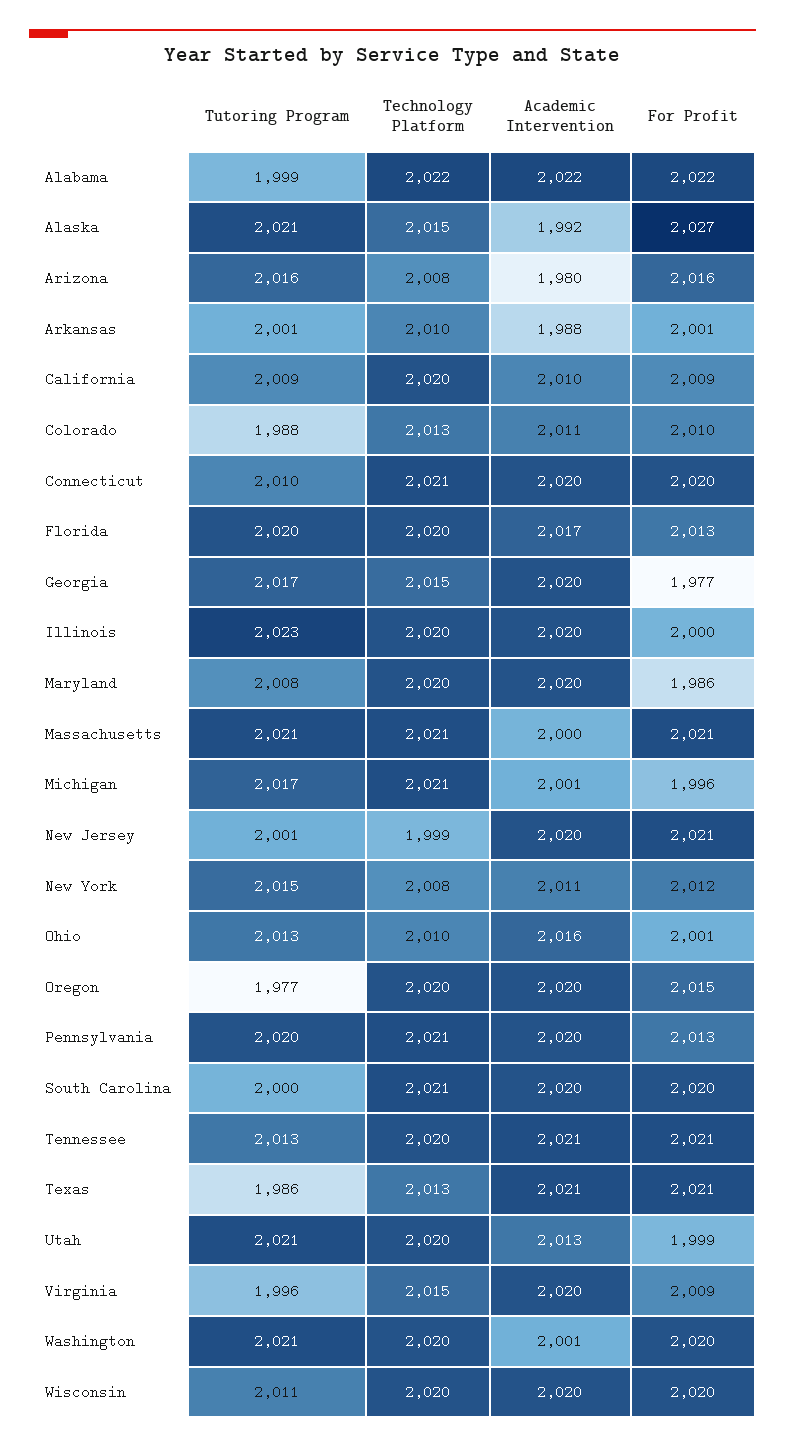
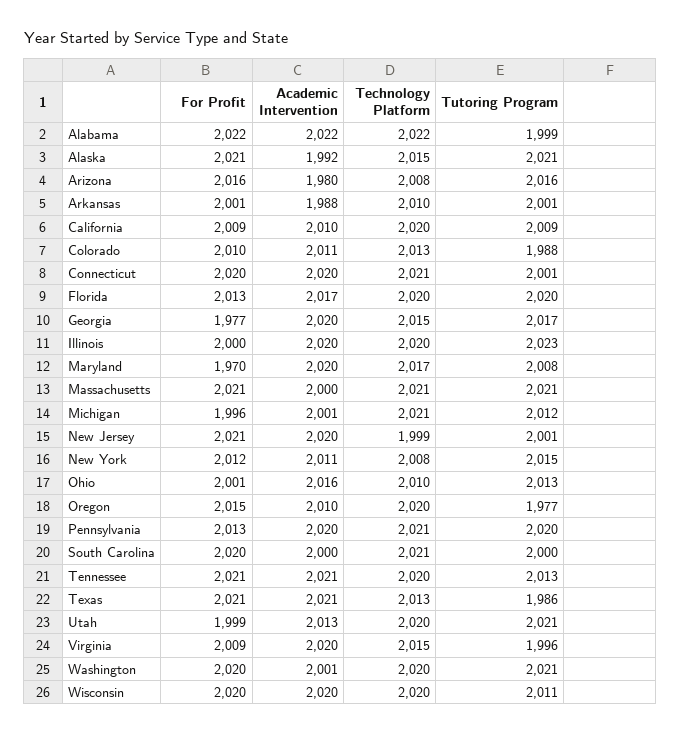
For Profit, Alaska: 2027 -> 2021
Tutoring Program, Connecticut: 2010 -> 2001
Technology Platform, Maryland: 2020 -> 2017
For Profit, Maryland: 1986 -> 1970
Tutoring Program, Michigan: 2017 -> 2012
Academic Intervention, Oregon: 2020 -> 2010
Academic Intervention, South Carolina: 2020 -> 2000

